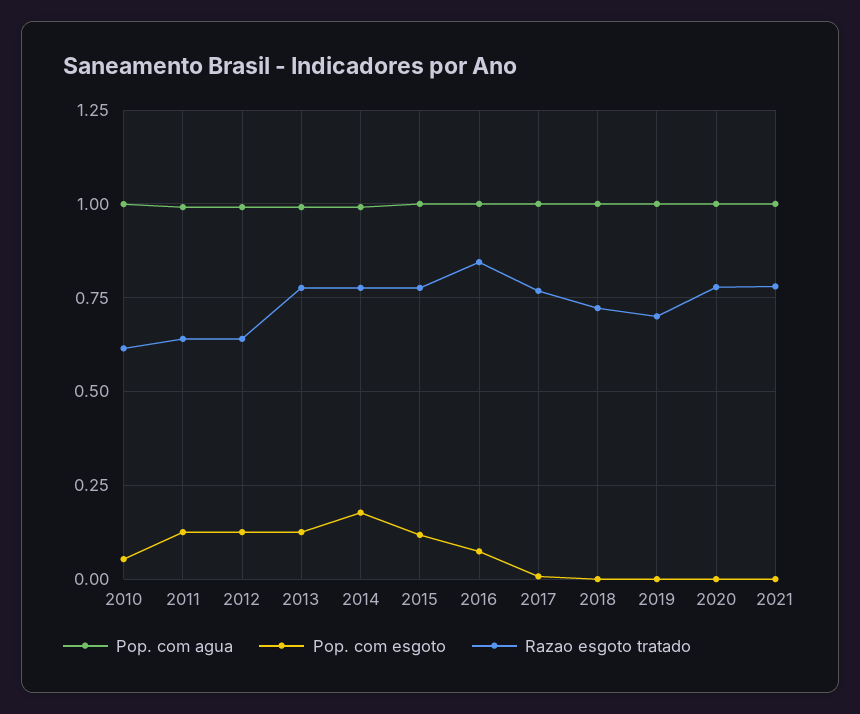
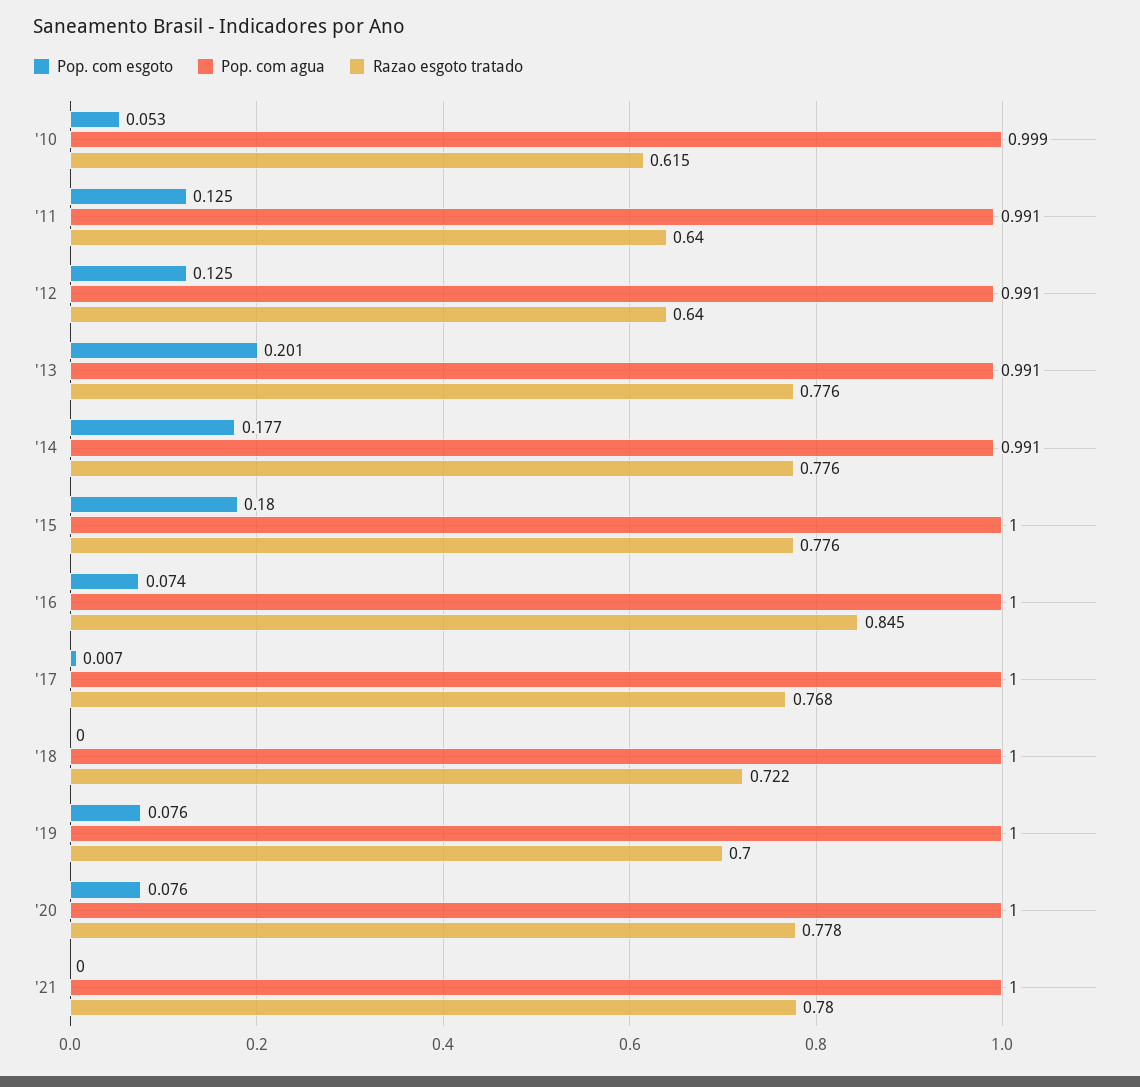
Pop. com esgoto, 2013: 0.125 -> 0.201
Pop. com esgoto, 2015: 0.125 -> 0.18
Pop. com esgoto, 2019: 0 -> 0.076
Pop. com esgoto, 2020: 0 -> 0.076

